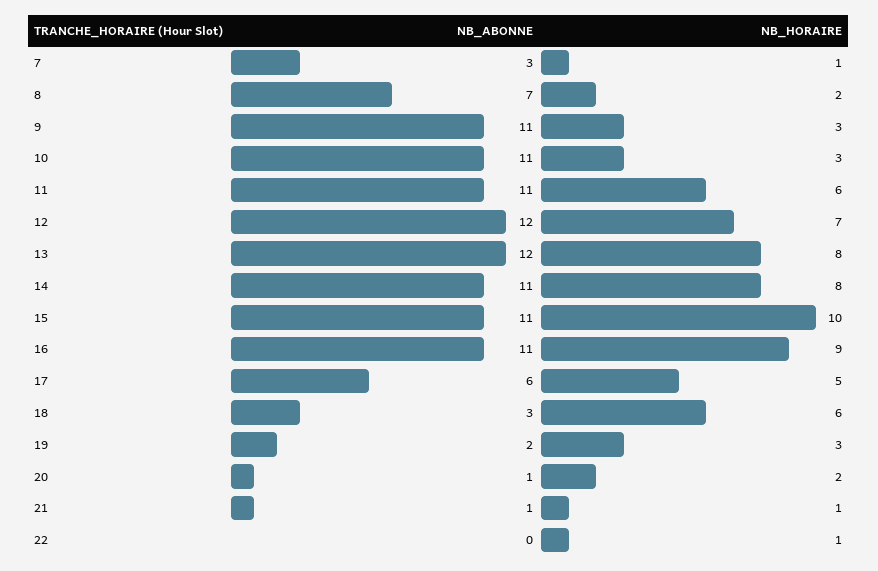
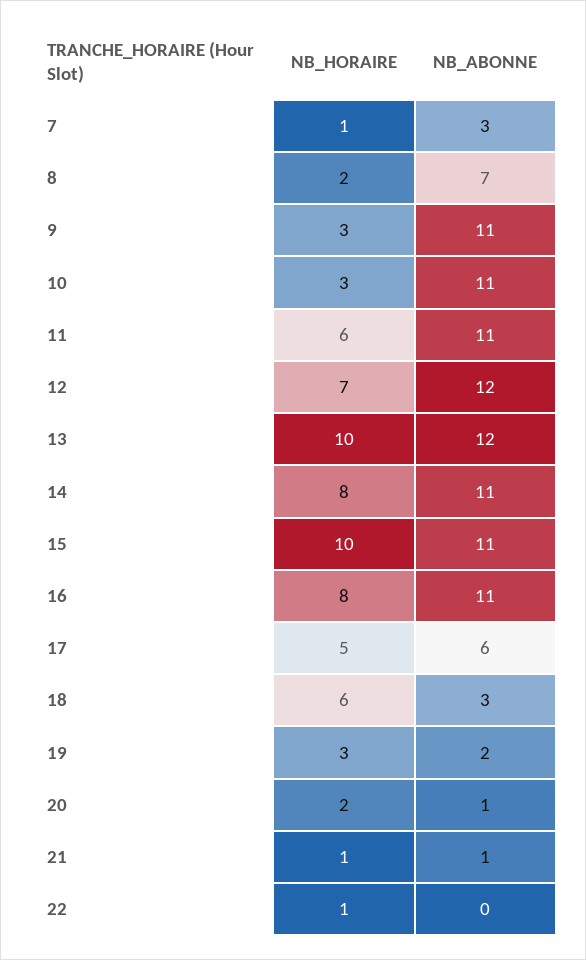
NB_HORAIRE, 13: 8 -> 10
NB_HORAIRE, 16: 9 -> 8

